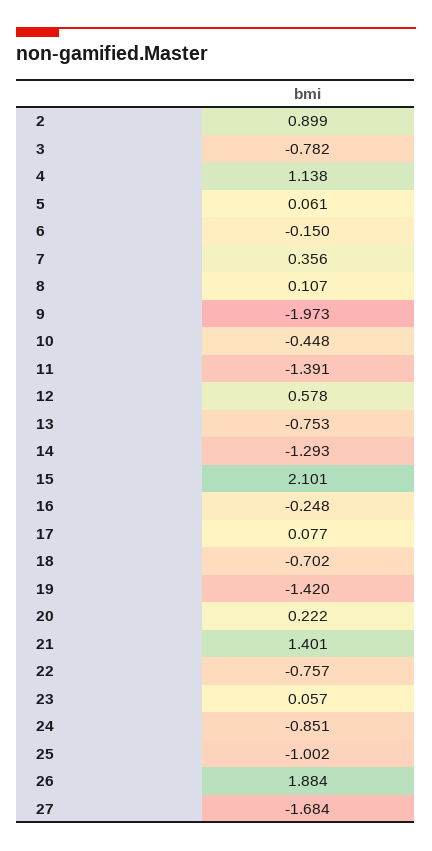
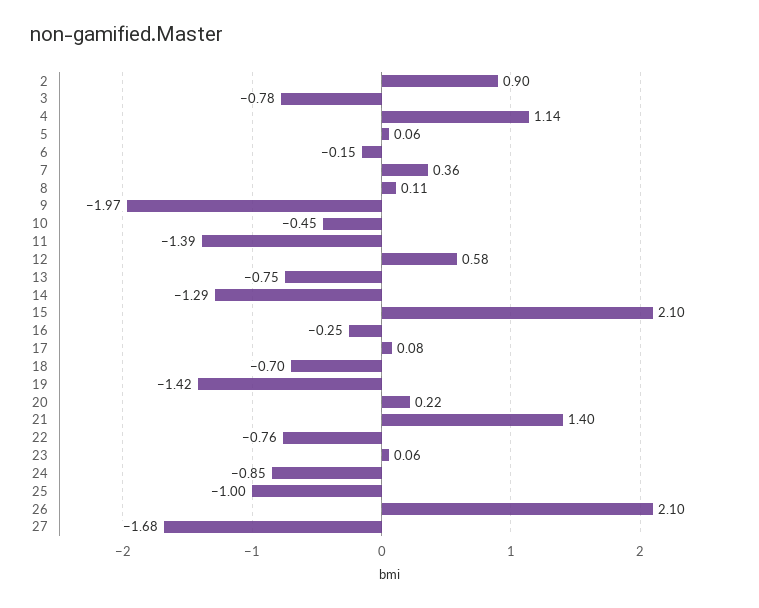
26: 1.884 -> 2.1

